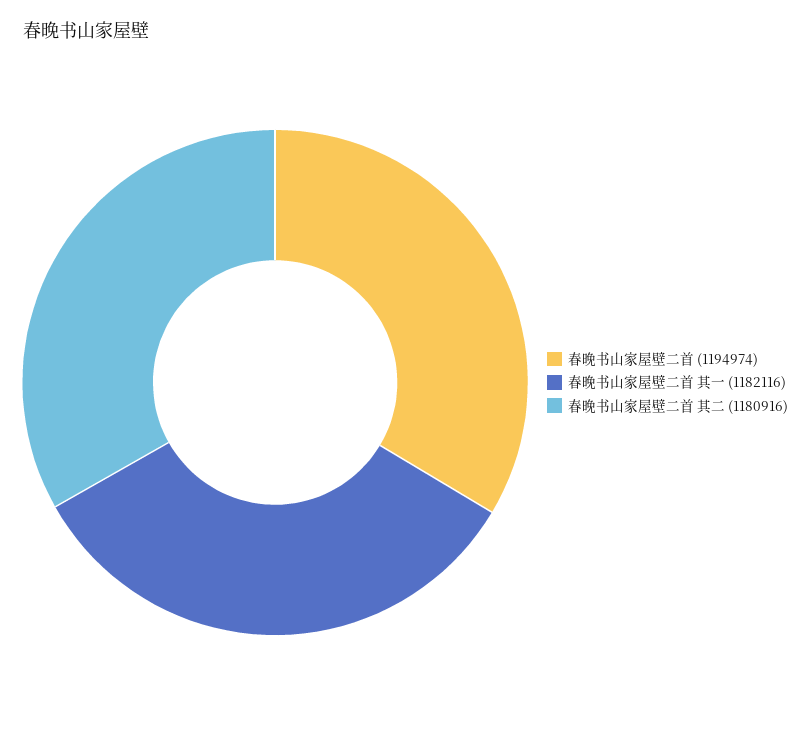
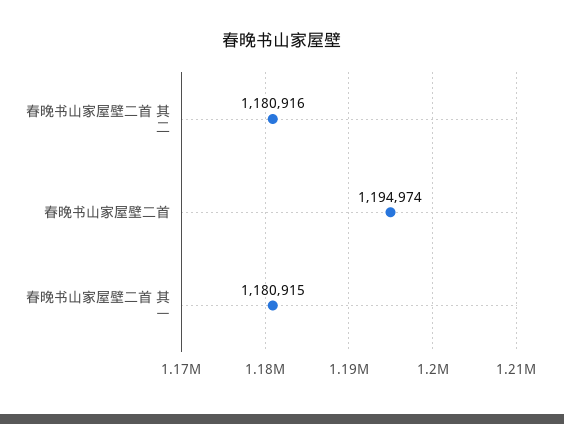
春晚书山家屋壁二首 其一: 1182116 -> 1180915

